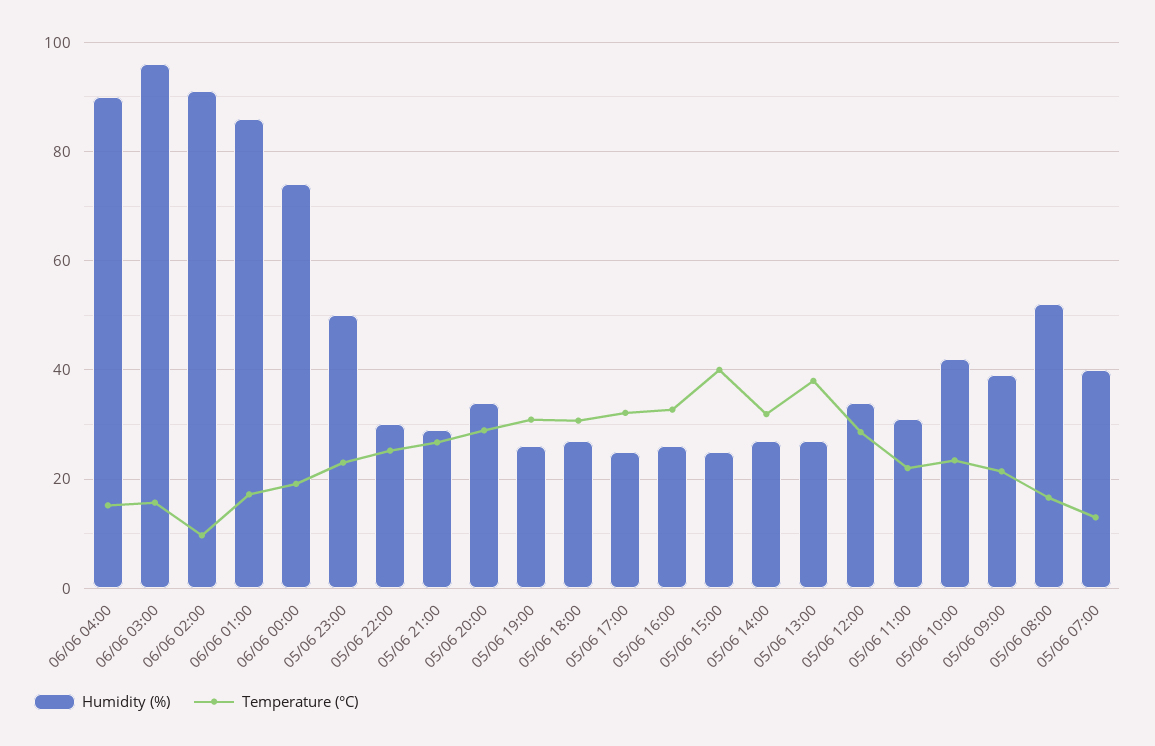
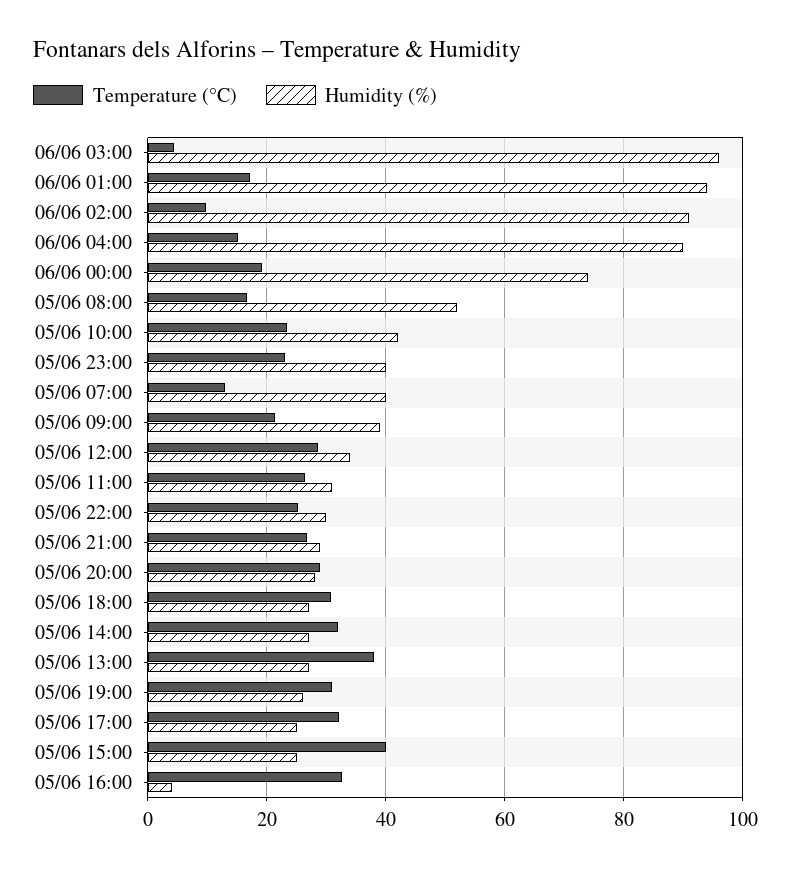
Temperature (°C), 06/06 03:00: 16 -> 4
Humidity (%), 06/06 01:00: 86 -> 94
Humidity (%), 05/06 23:00: 50 -> 40
Humidity (%), 05/06 20:00: 34 -> 28
Humidity (%), 05/06 16:00: 26 -> 4
Temperature (°C), 05/06 11:00: 22 -> 26

